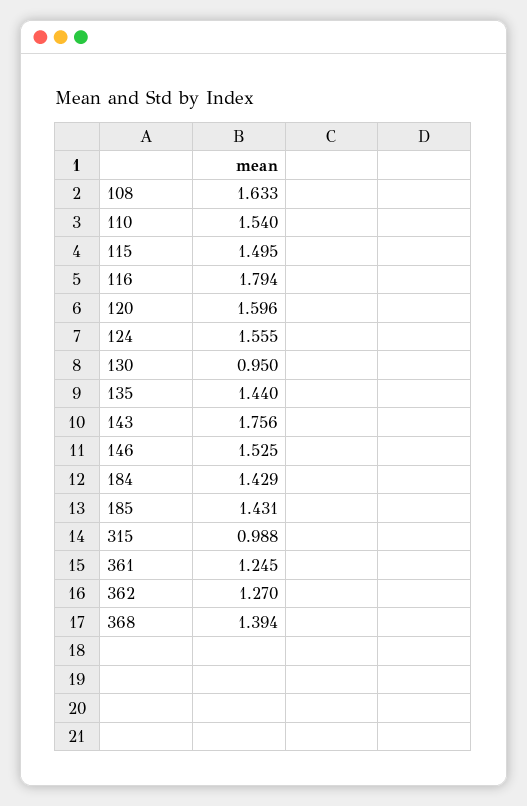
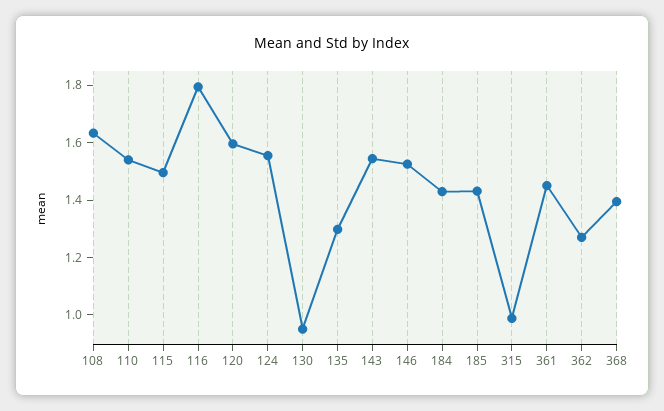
135: 1.44 -> 1.3
143: 1.756 -> 1.55
361: 1.245 -> 1.45

